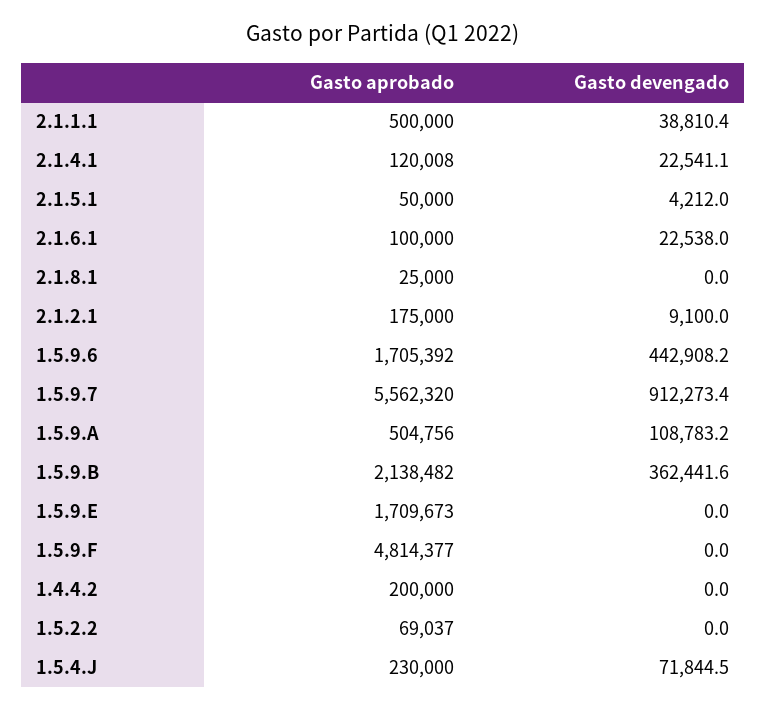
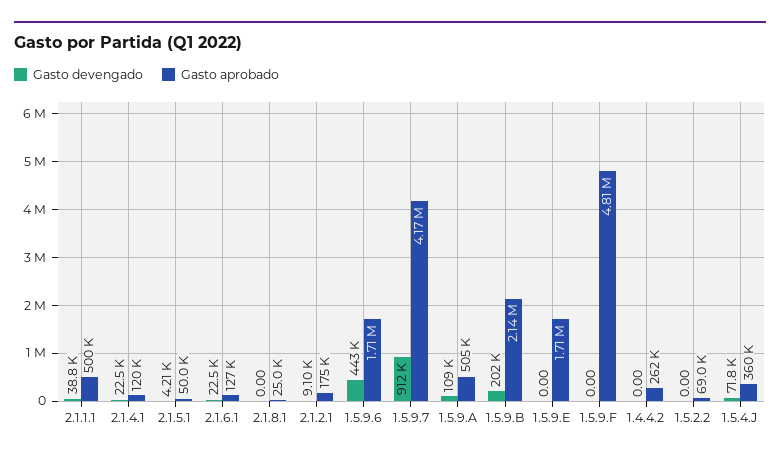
Gasto aprobado, 2.1.6.1: 100000 -> 127000
Gasto aprobado, 1.5.9.7: 5562320 -> 4170000
Gasto devengado, 1.5.9.B: 362441.6 -> 202000
Gasto aprobado, 1.4.4.2: 200000 -> 262000
Gasto aprobado, 1.5.4.J: 230000 -> 360000

